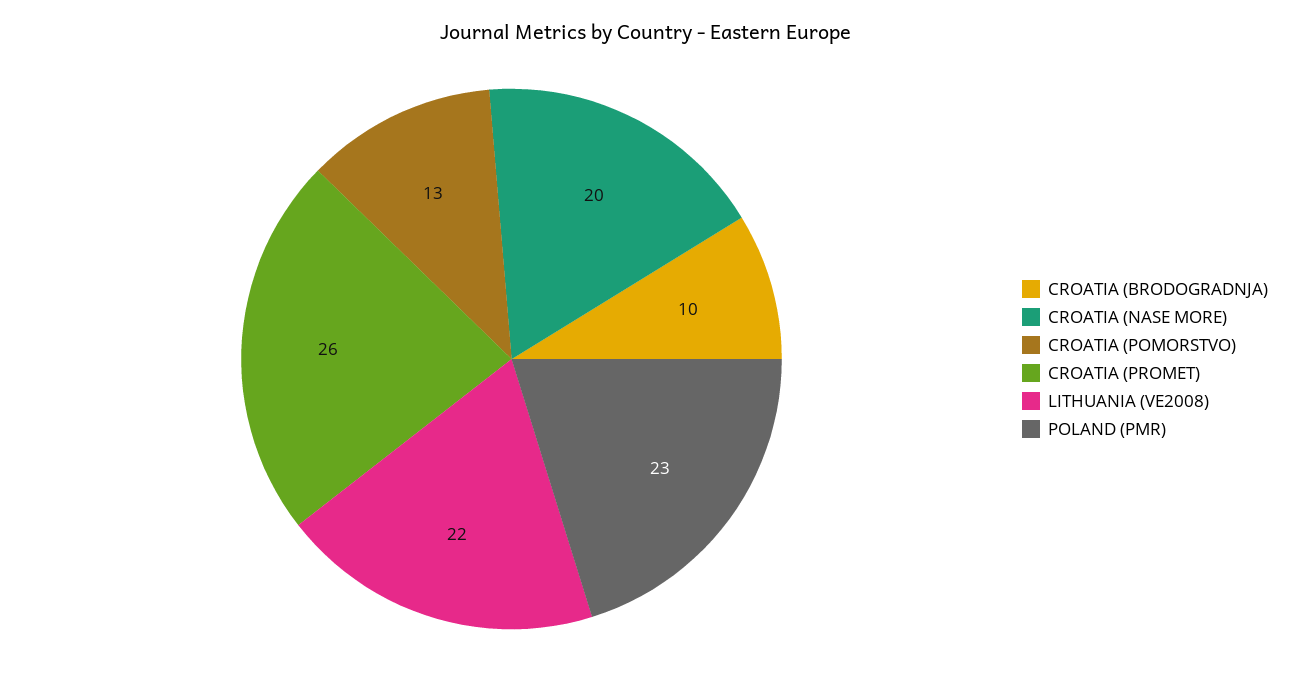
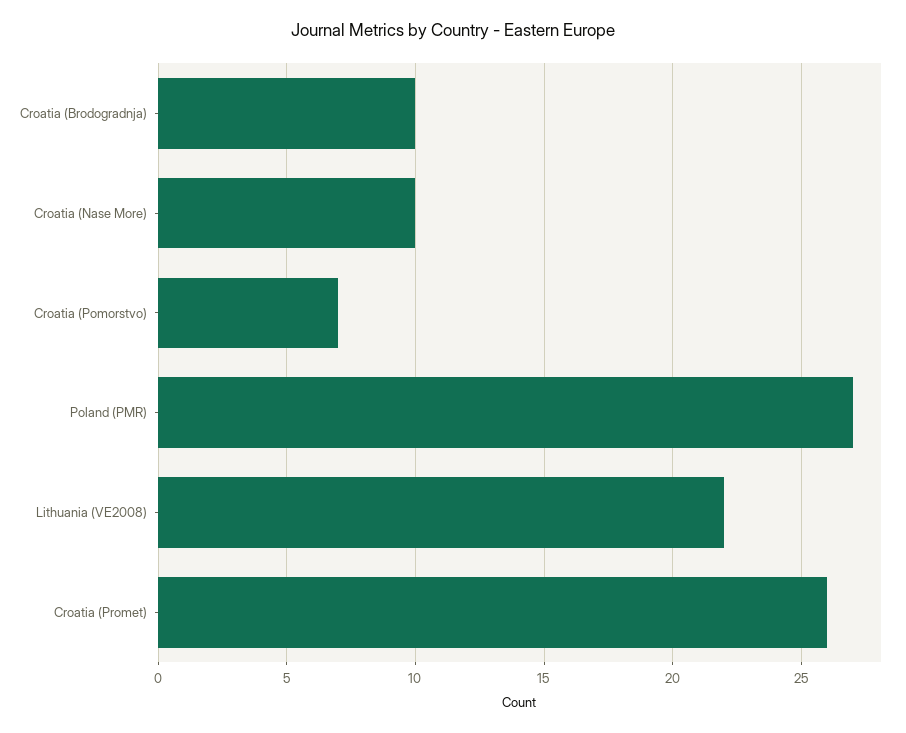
CROATIA (NASE MORE): 20 -> 10
CROATIA (POMORSTVO): 13 -> 7
POLAND (PMR): 23 -> 27

